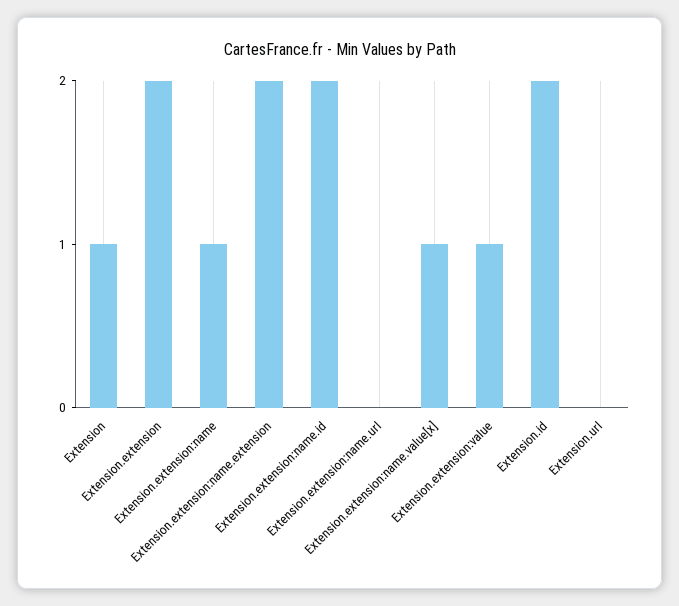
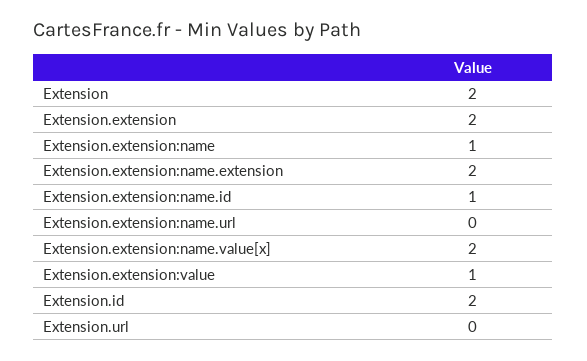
Extension: 1 -> 2
Extension.extension:name.id: 2 -> 1
Extension.extension:name.value[x]: 1 -> 2

